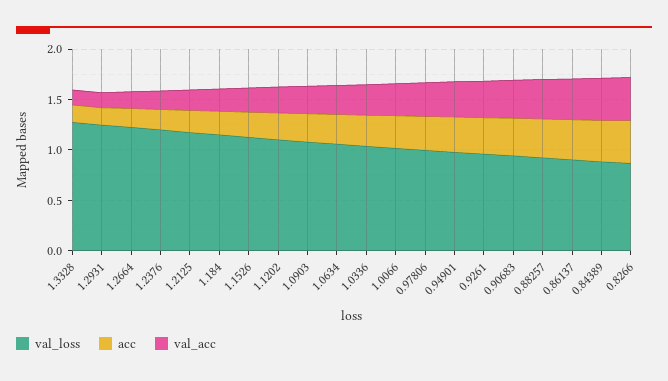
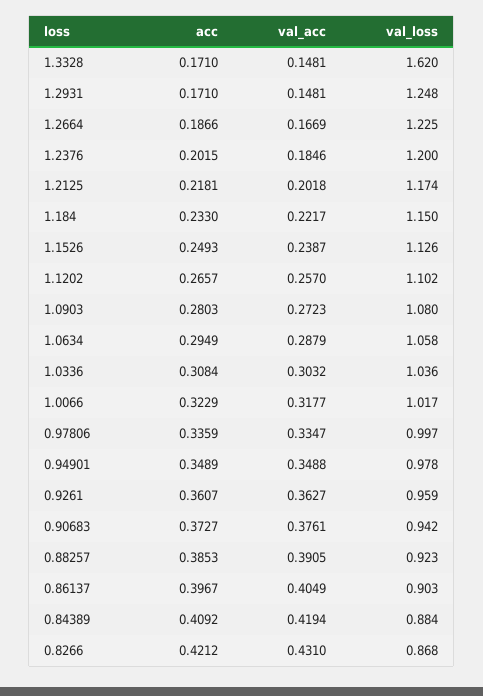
val_loss, 1.3328: 1.3 -> 1.62

